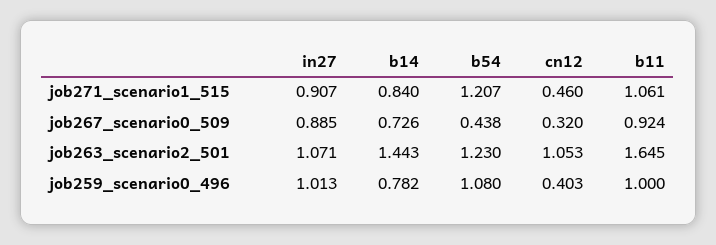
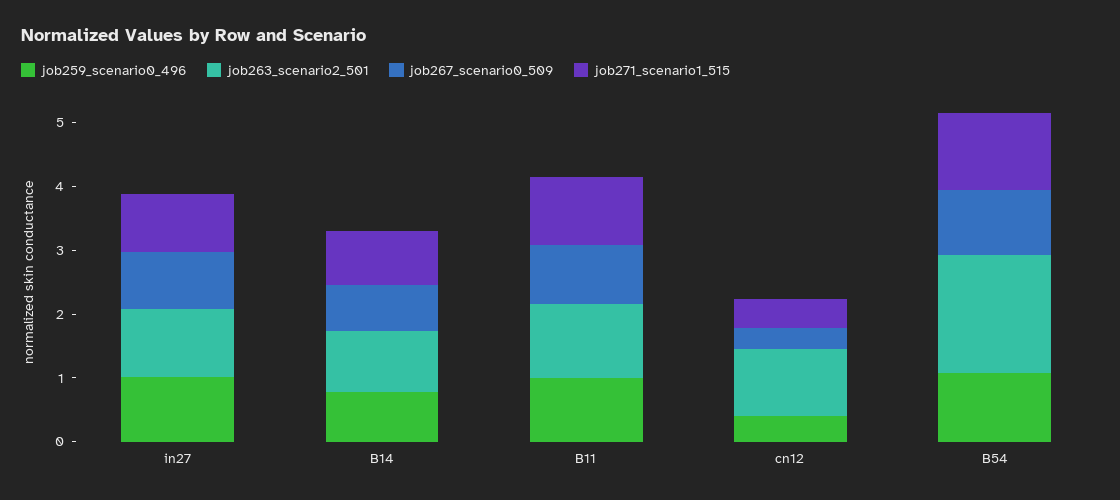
job267_scenario0_509, b54: 0.438 -> 1
job263_scenario2_501, b14: 1.443 -> 1
job263_scenario2_501, b54: 1.23 -> 1.8
job263_scenario2_501, b11: 1.645 -> 1.2

